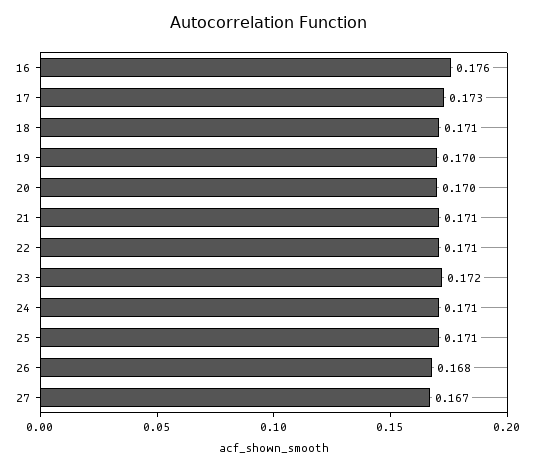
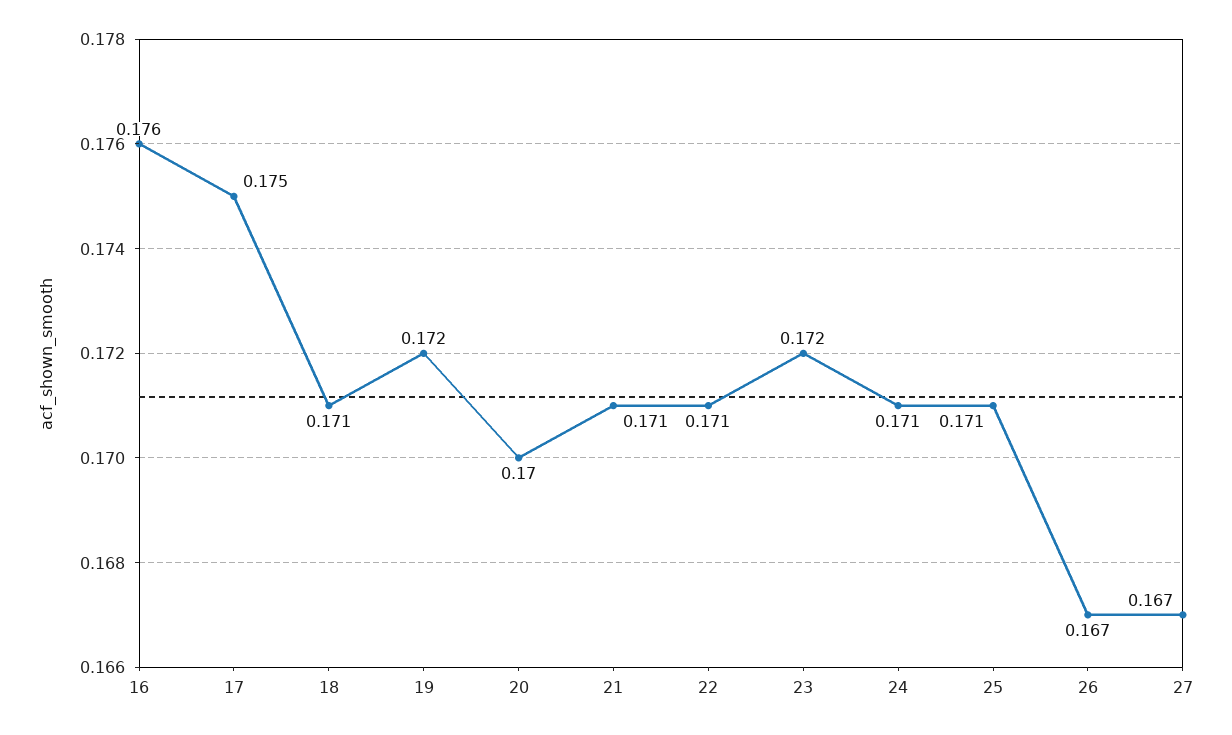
17: 0.173 -> 0.175
19: 0.17 -> 0.172
26: 0.168 -> 0.167

